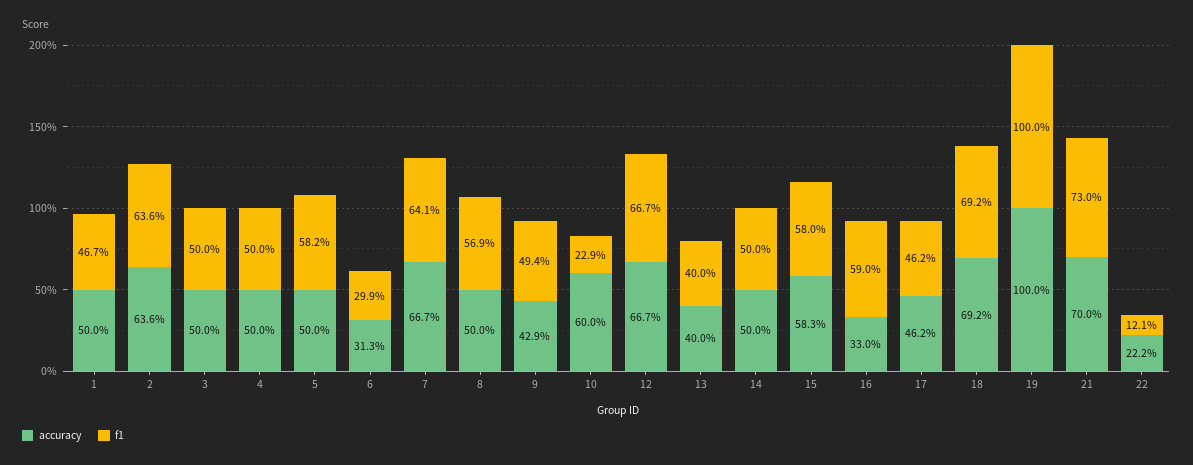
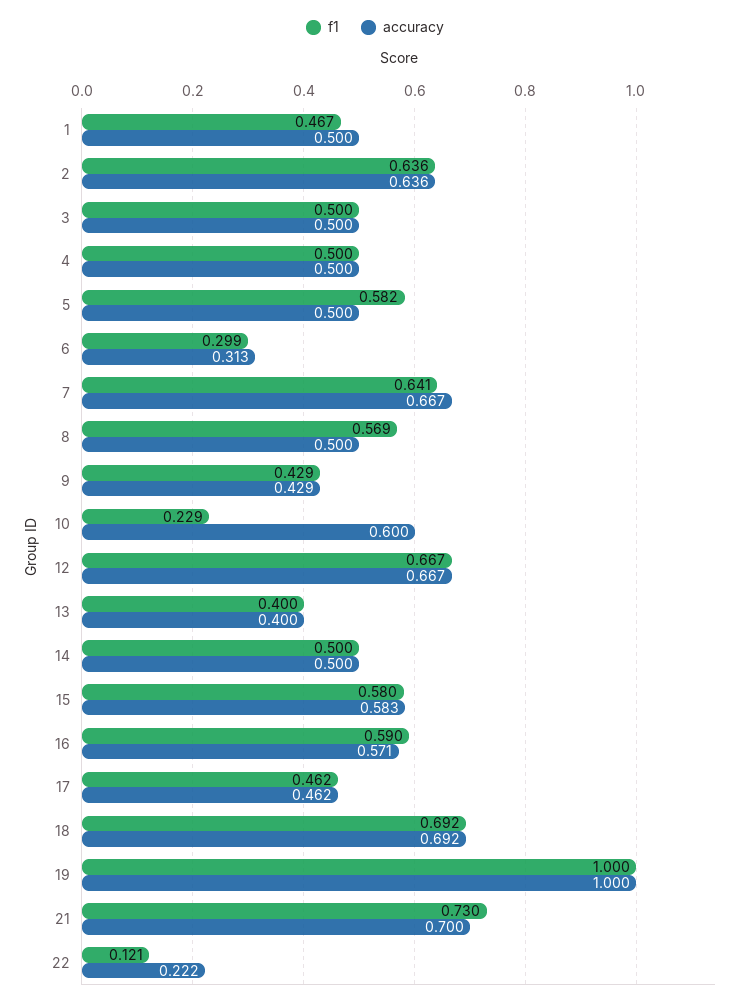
f1, 9: 0.494 -> 0.429
accuracy, 16: 0.33 -> 0.571

